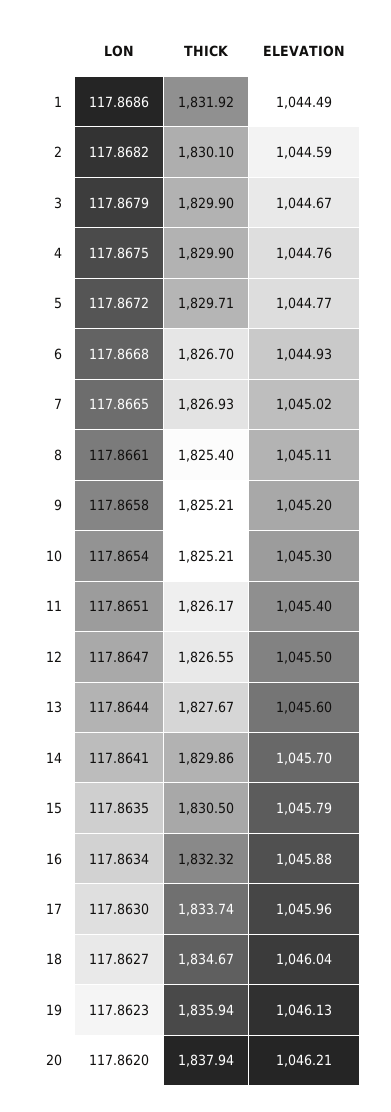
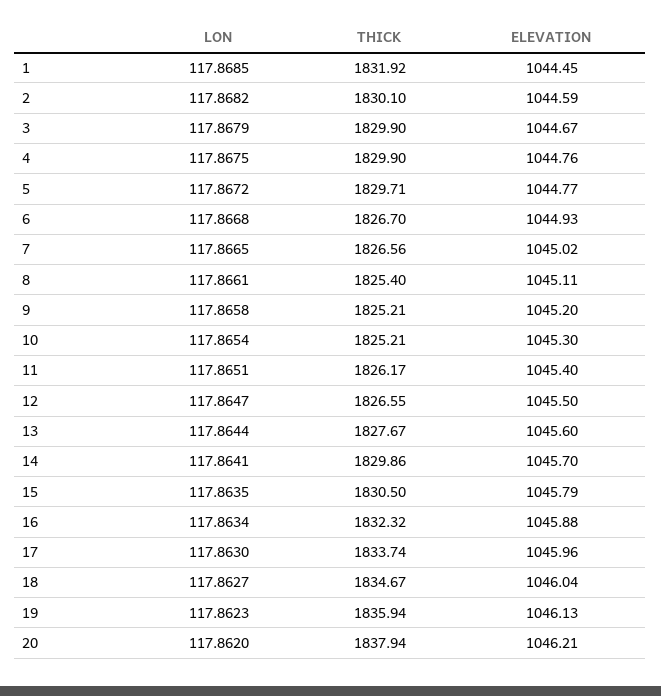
LON, 1: 117.8686 -> 117.8685
ELEVATION, 1: 1044.49 -> 1044.45
THICK, 7: 1826.93 -> 1826.56

